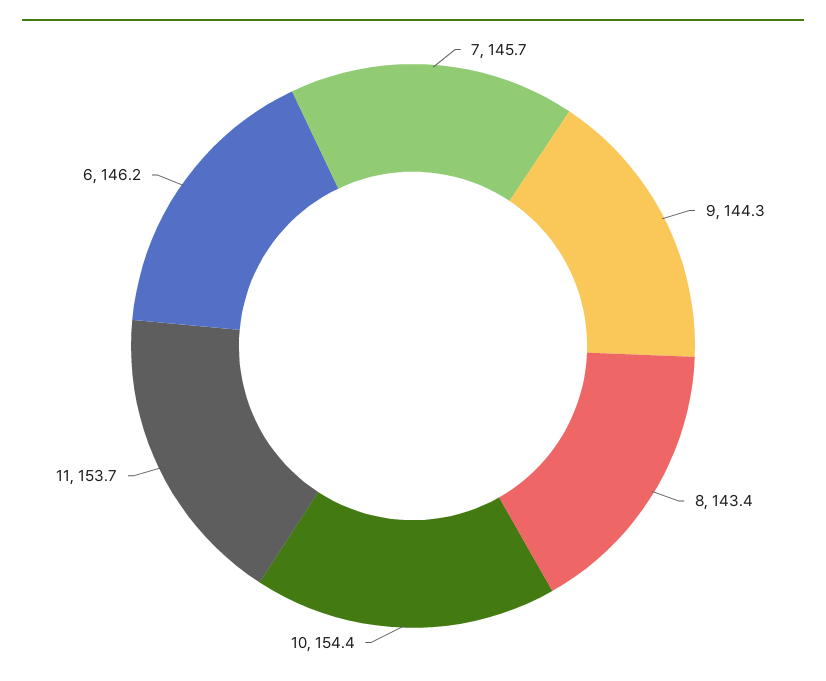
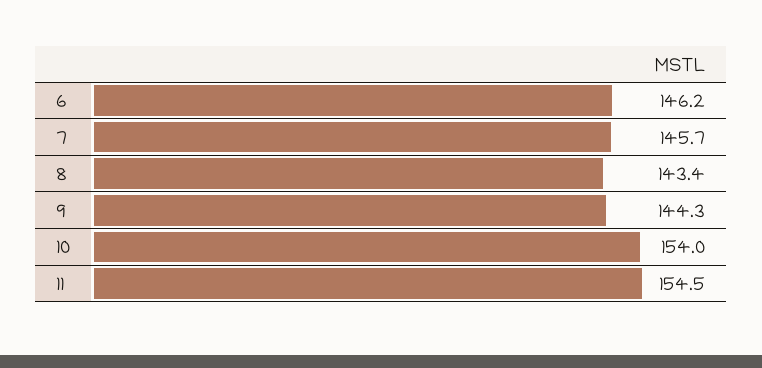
10: 154.4 -> 154
11: 153.7 -> 154.5

